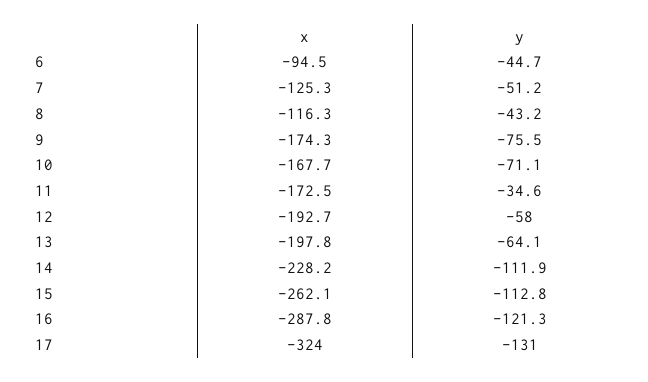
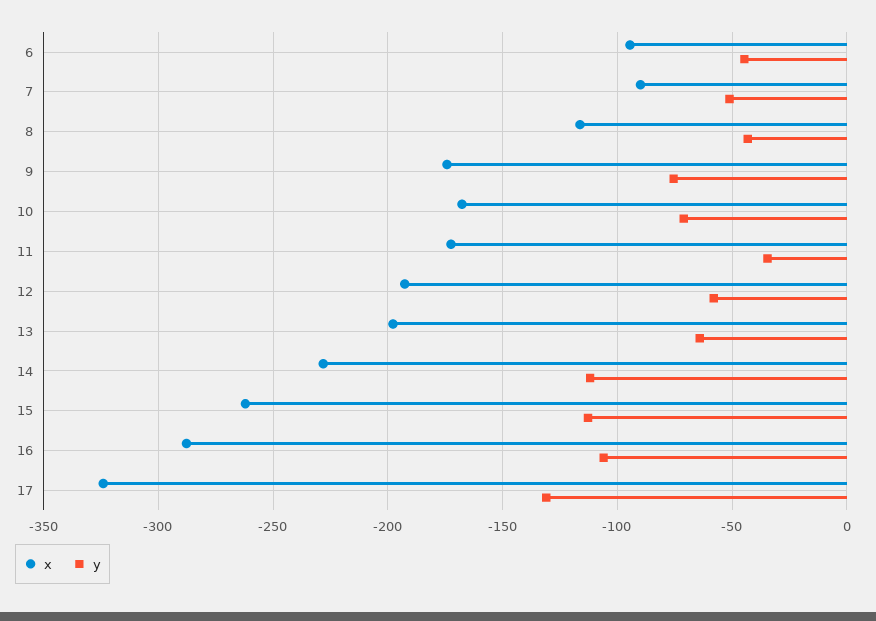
x, 7: -125.3 -> -90
y, 16: -121.3 -> -105

